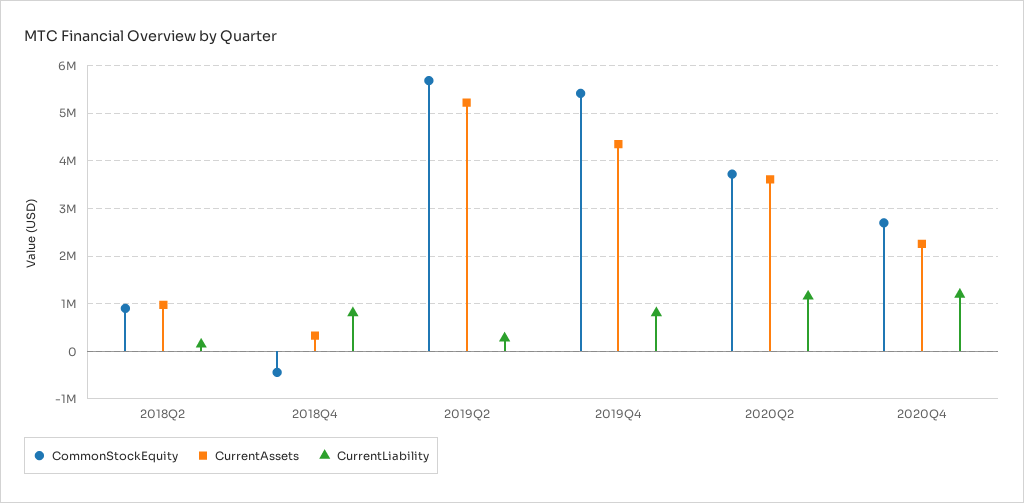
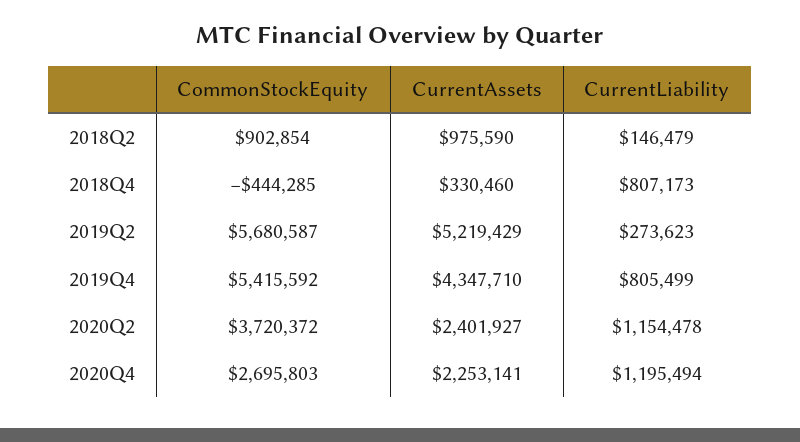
CurrentAssets, 2020Q2: 3600000 -> 2401927

